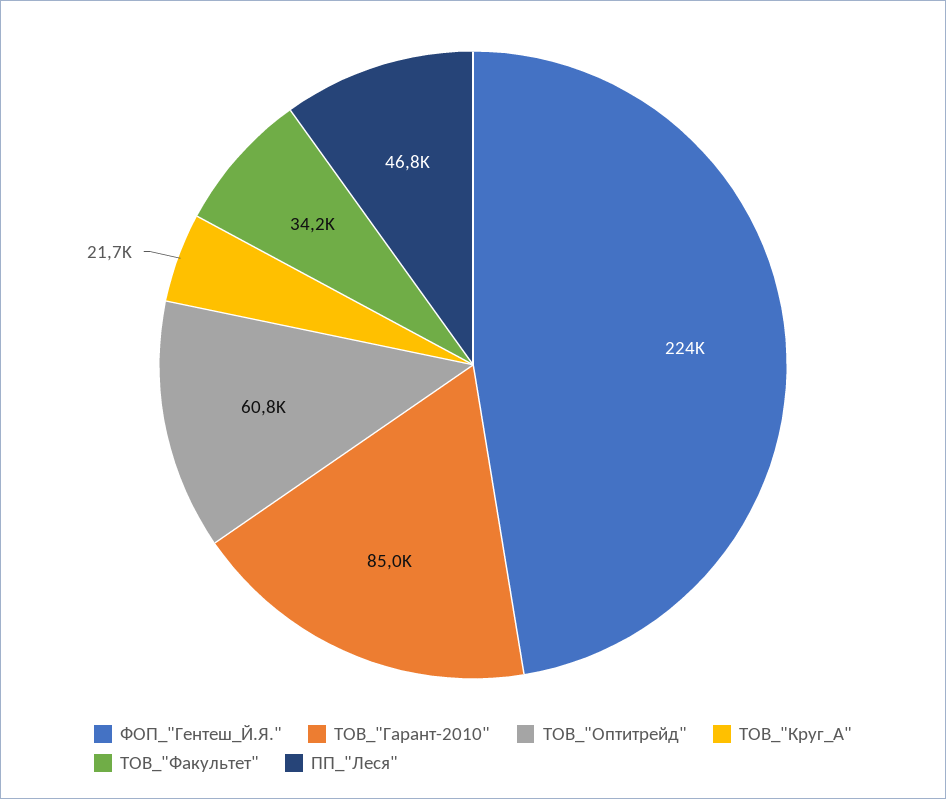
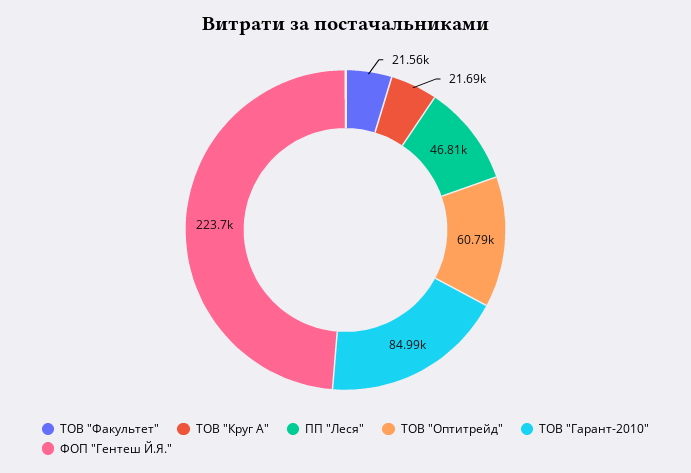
ТОВ_"Факультет": 34200 -> 21560

